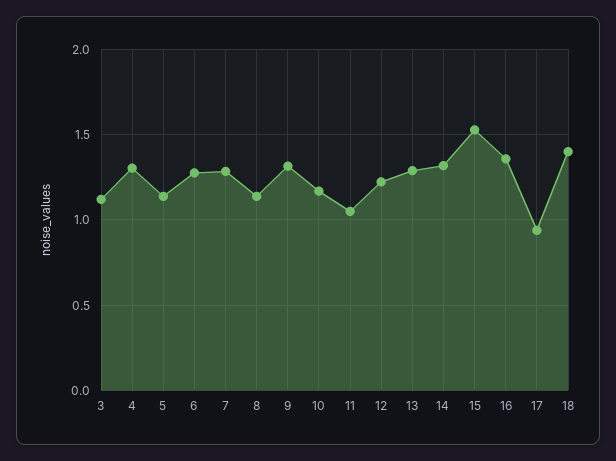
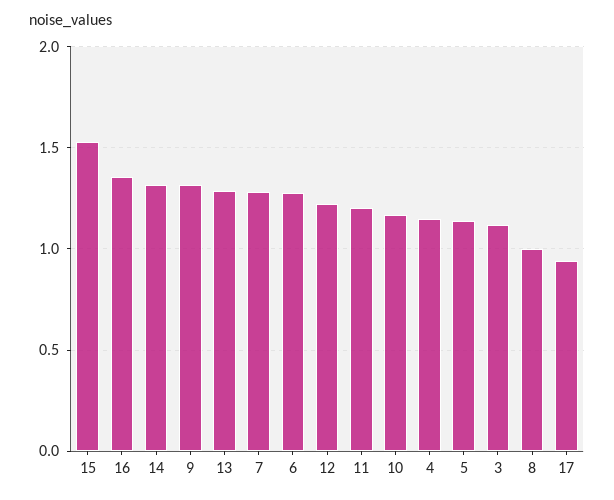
4: 1.3 -> 1.15
8: 1.15 -> 1
11: 1.05 -> 1.2
18: 1.4 -> none

